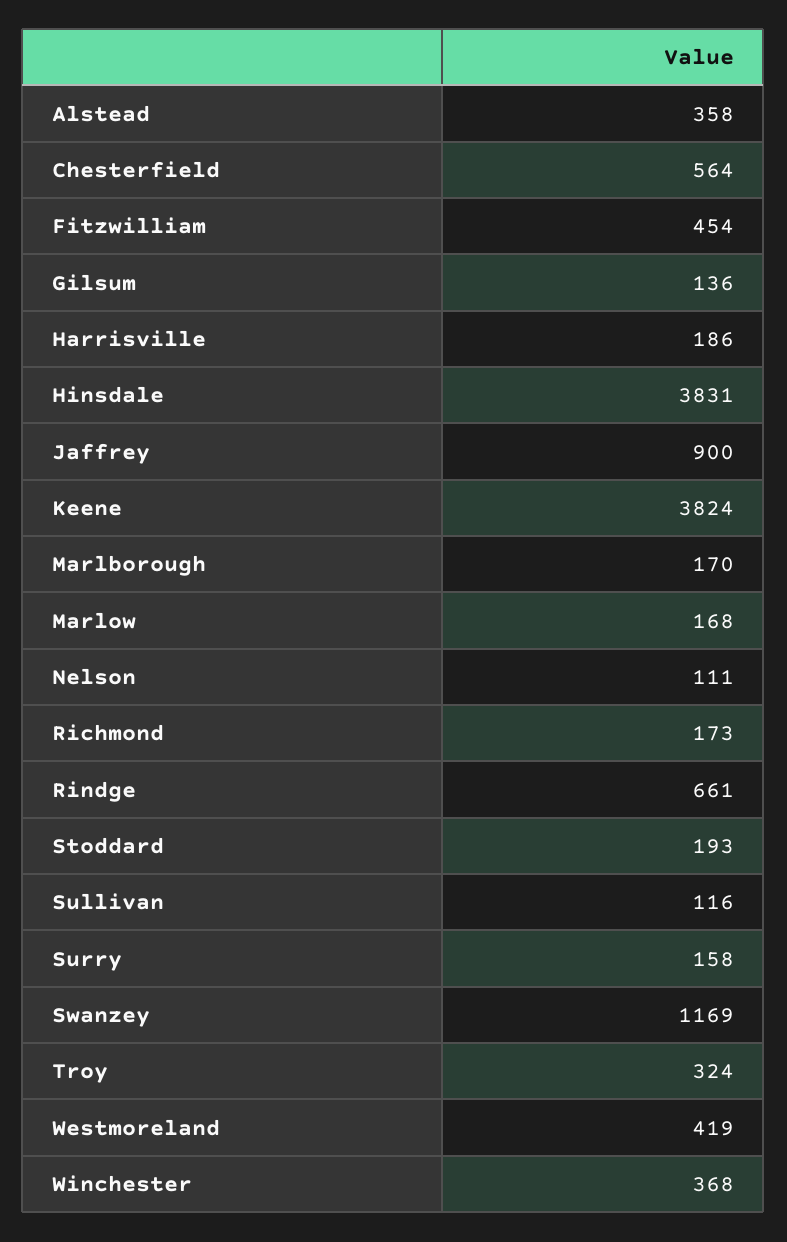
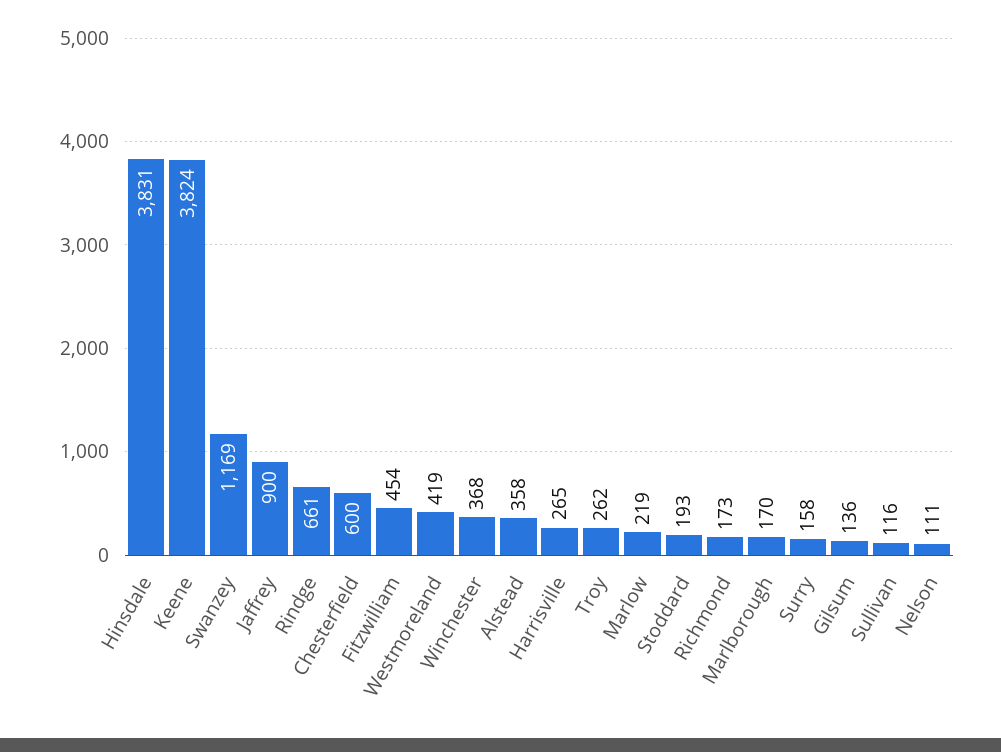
Chesterfield: 564 -> 600
Harrisville: 186 -> 265
Marlow: 168 -> 219
Troy: 324 -> 262

